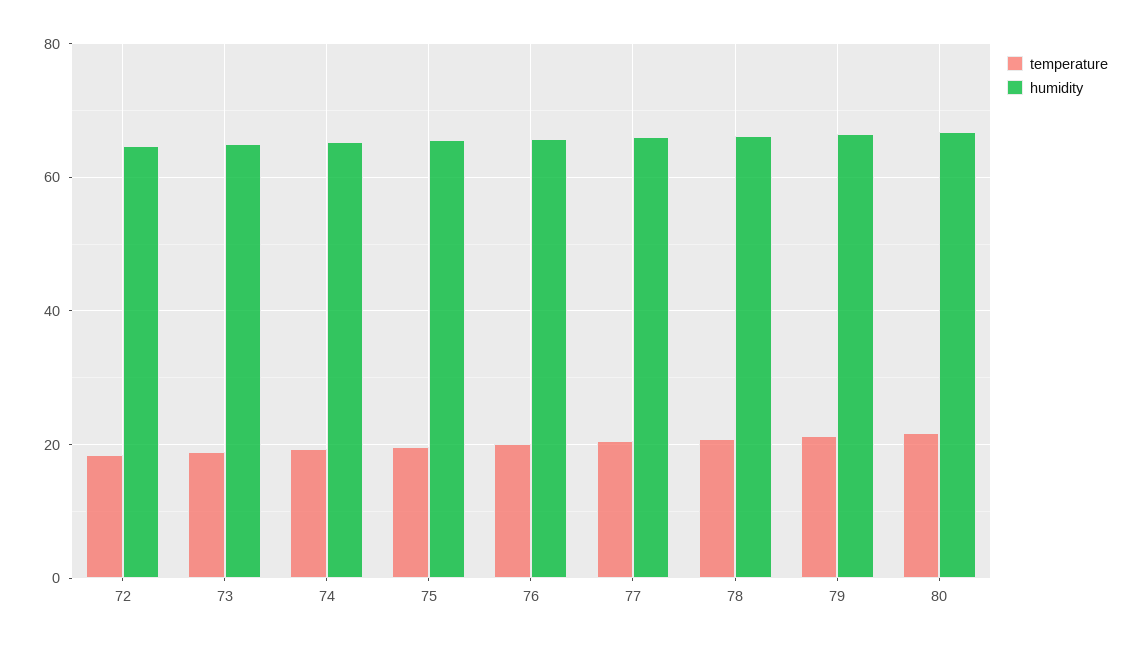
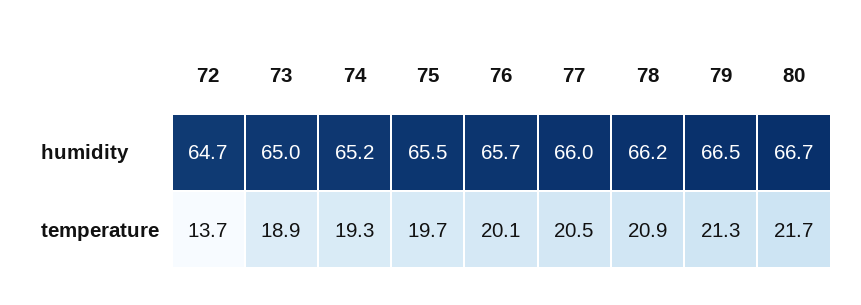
temperature, 72: 18 -> 13.7

